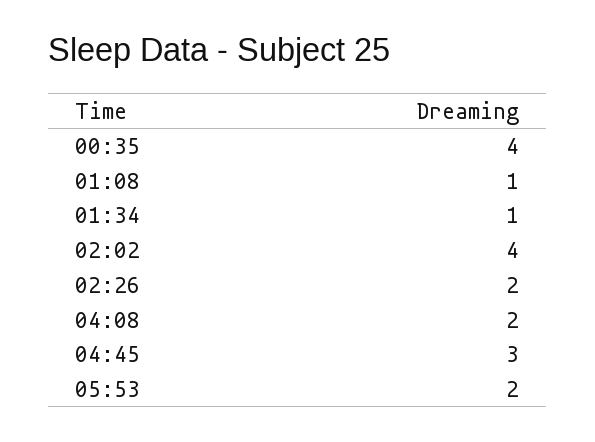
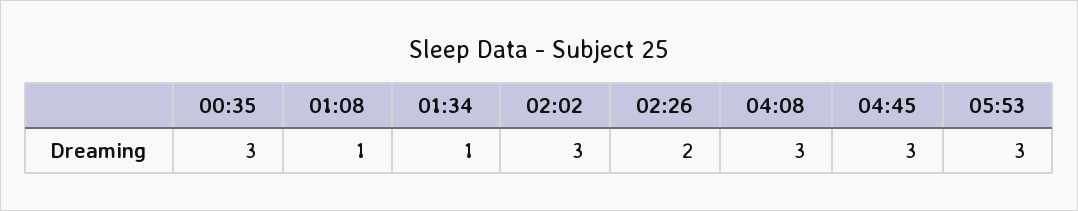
00:35: 4 -> 3
02:02: 4 -> 3
04:08: 2 -> 3
05:53: 2 -> 3

